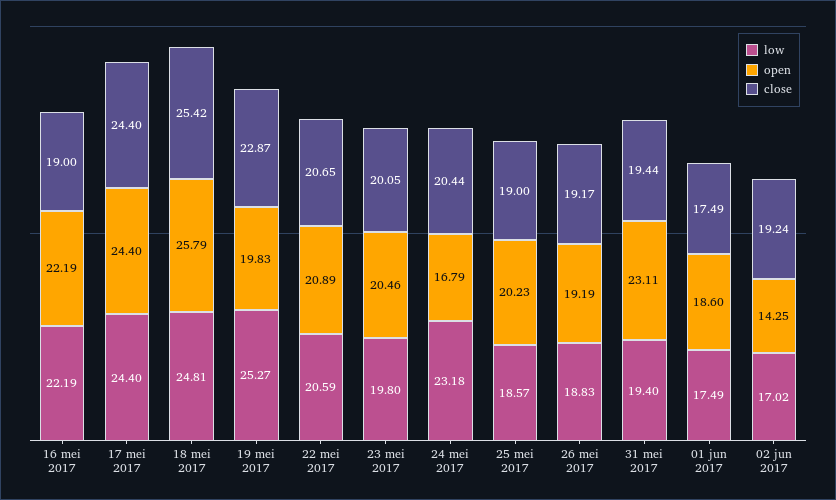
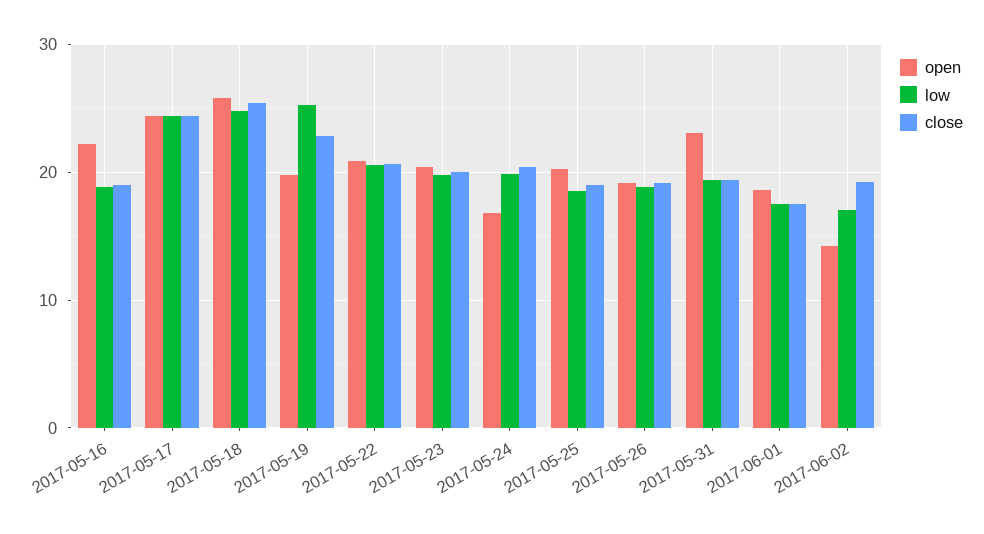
low, 16 mei 2017: 22.19 -> 19
low, 24 mei 2017: 23.18 -> 20

